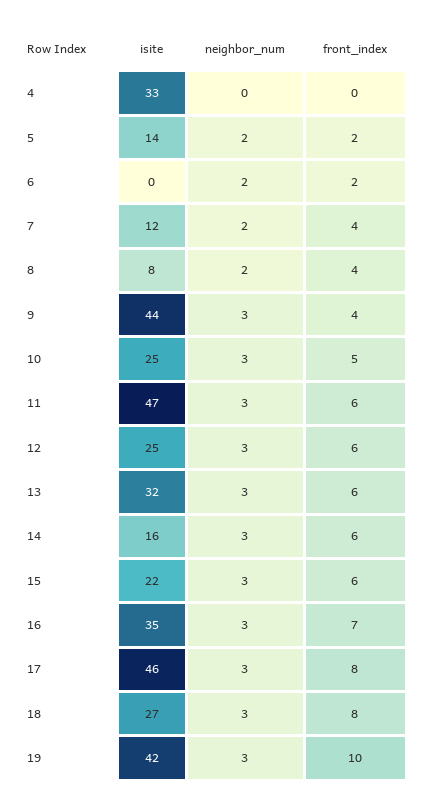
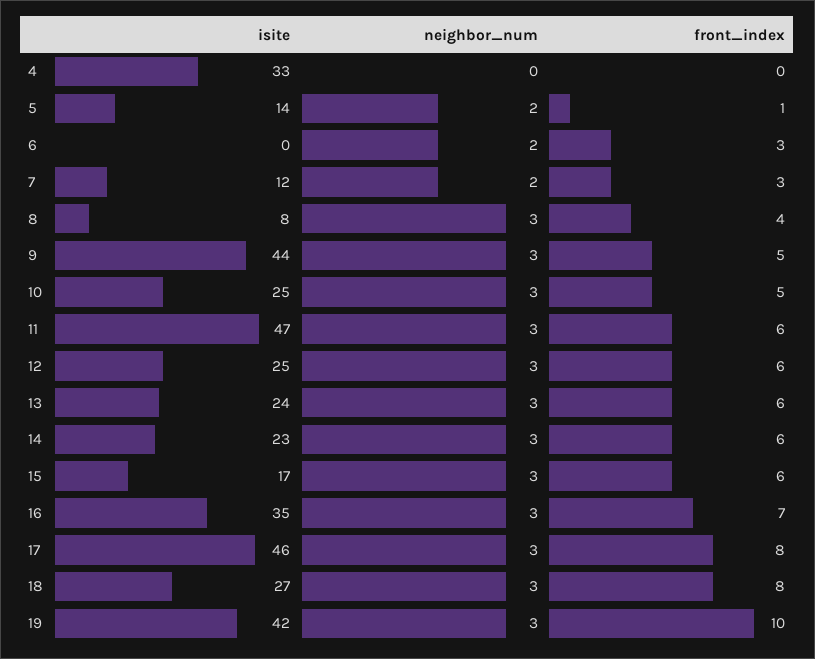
front_index, 5: 2 -> 1
front_index, 6: 2 -> 3
front_index, 7: 4 -> 3
neighbor_num, 8: 2 -> 3
front_index, 9: 4 -> 5
isite, 13: 32 -> 24
isite, 14: 16 -> 23
isite, 15: 22 -> 17

